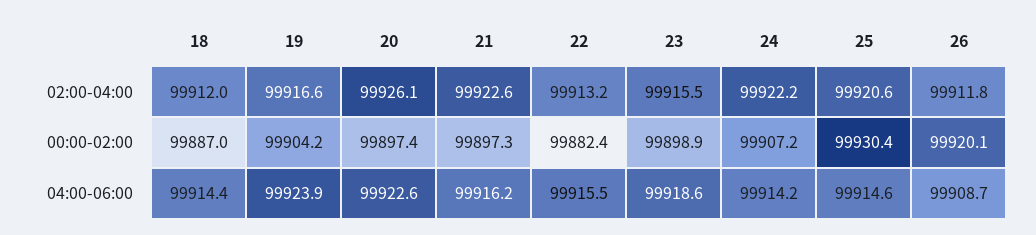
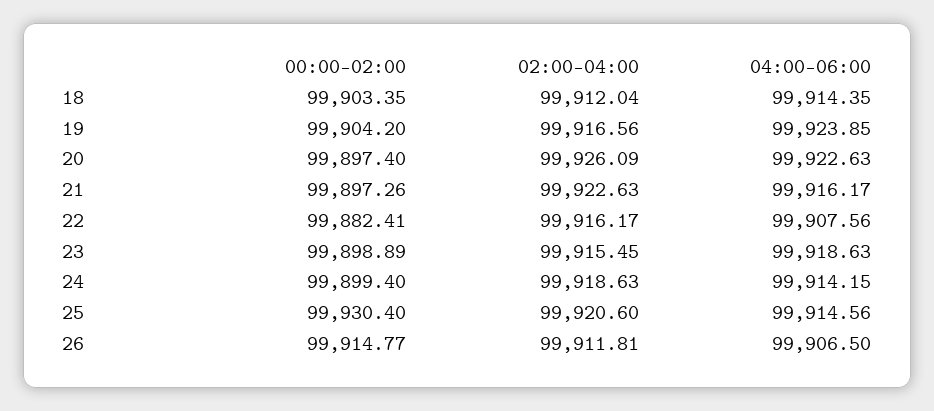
22, 02:00-04:00: 99913.2 -> 99916.17
24, 02:00-04:00: 99922.2 -> 99918.63
18, 00:00-02:00: 99887 -> 99903.35
24, 00:00-02:00: 99907.2 -> 99899.4
26, 00:00-02:00: 99920.1 -> 99914.77
22, 04:00-06:00: 99915.5 -> 99907.56
26, 04:00-06:00: 99908.7 -> 99906.5

